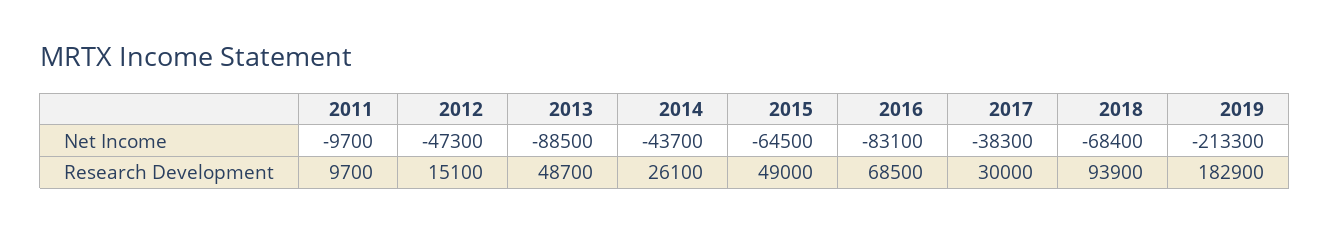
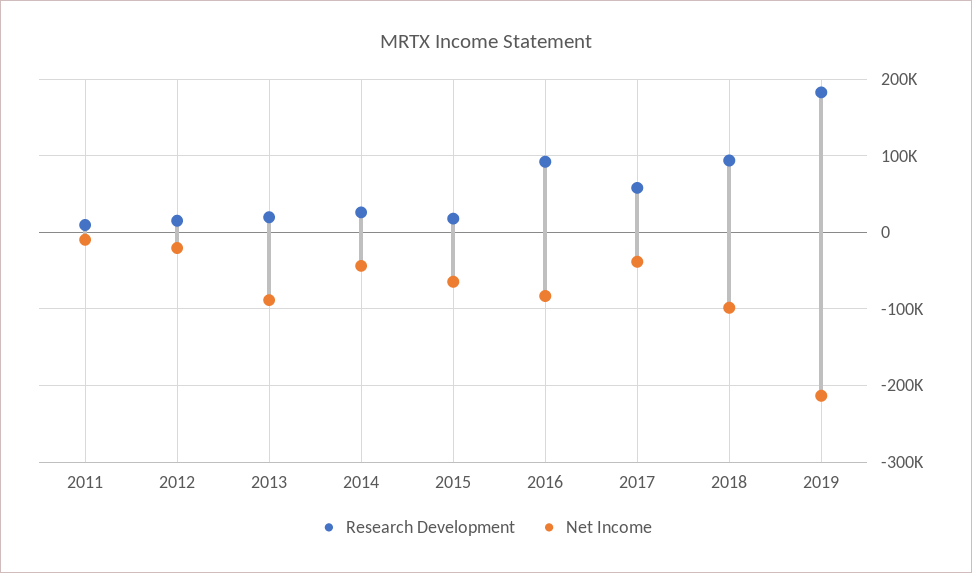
Net Income, 2012: -47300 -> -20000
Net Income, 2018: -68400 -> -100000
Research Development, 2013: 48700 -> 20000
Research Development, 2015: 49000 -> 20000
Research Development, 2016: 68500 -> 90000
Research Development, 2017: 30000 -> 60000

